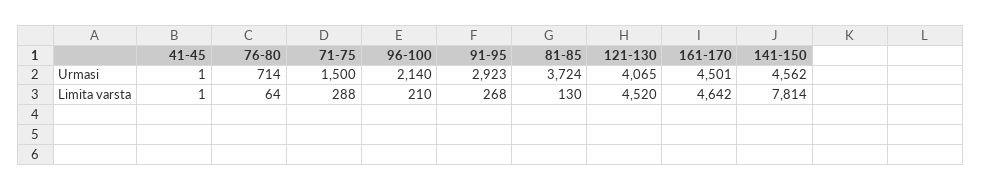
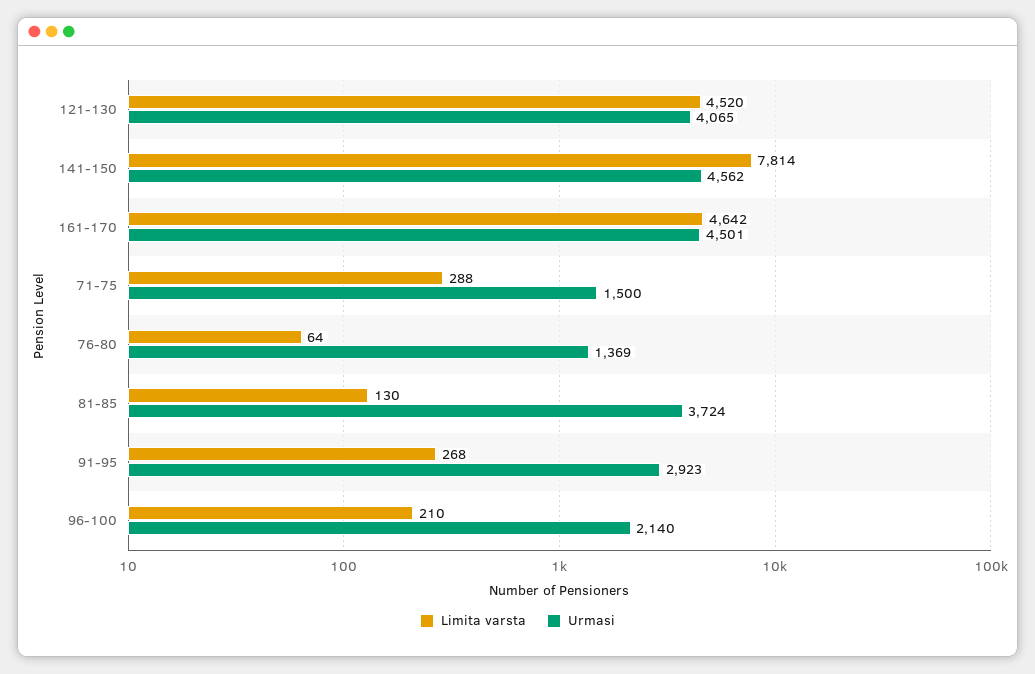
Urmasi, 41-45: 1 -> none
Urmasi, 76-80: 714 -> 1369
Limita varsta, 41-45: 1 -> none

